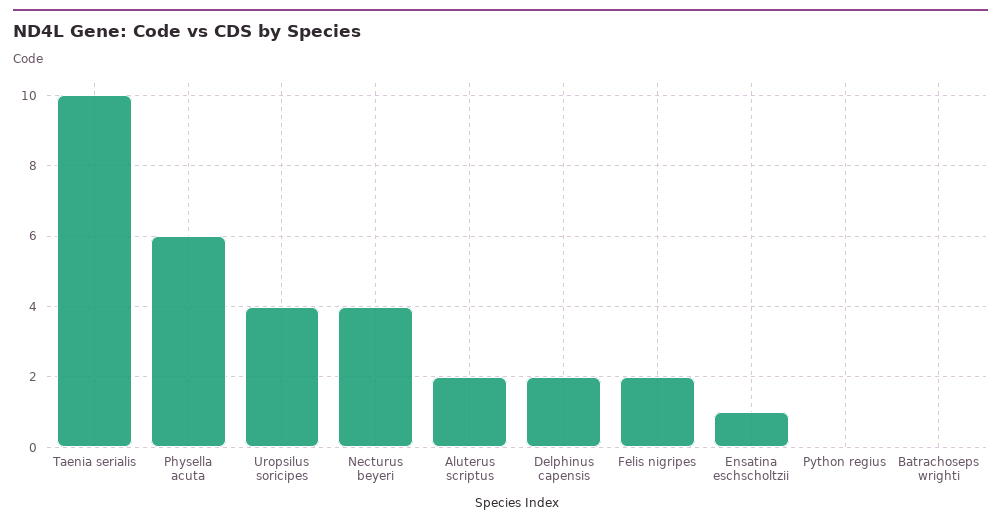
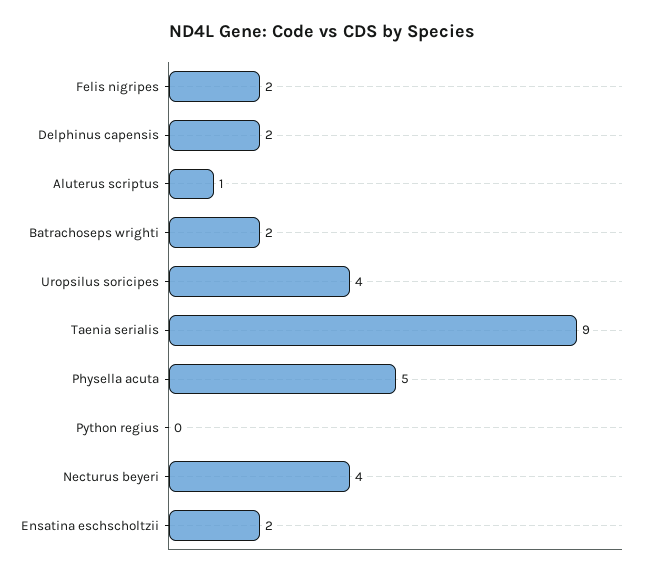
Taenia serialis: 10 -> 9
Physella acuta: 6 -> 5
Aluterus scriptus: 2 -> 1
Ensatina eschscholtzii: 1 -> 2
Batrachoseps wrighti: 0 -> 2

